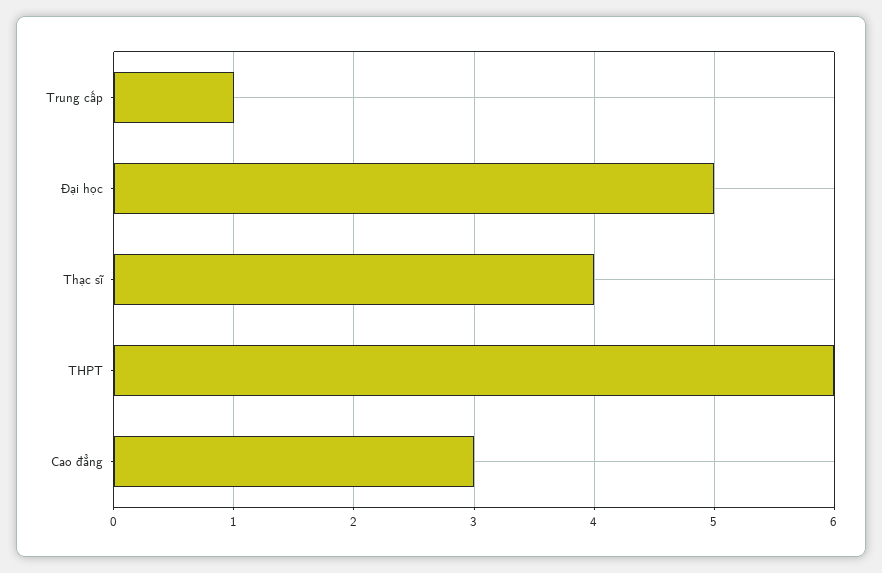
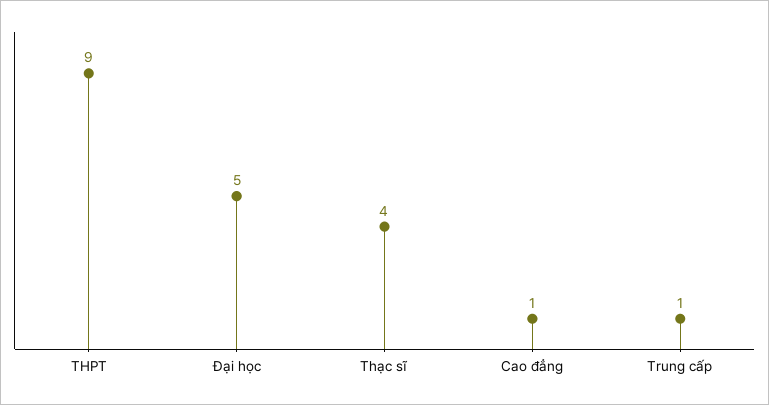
THPT: 6 -> 9
Cao đẳng: 3 -> 1

